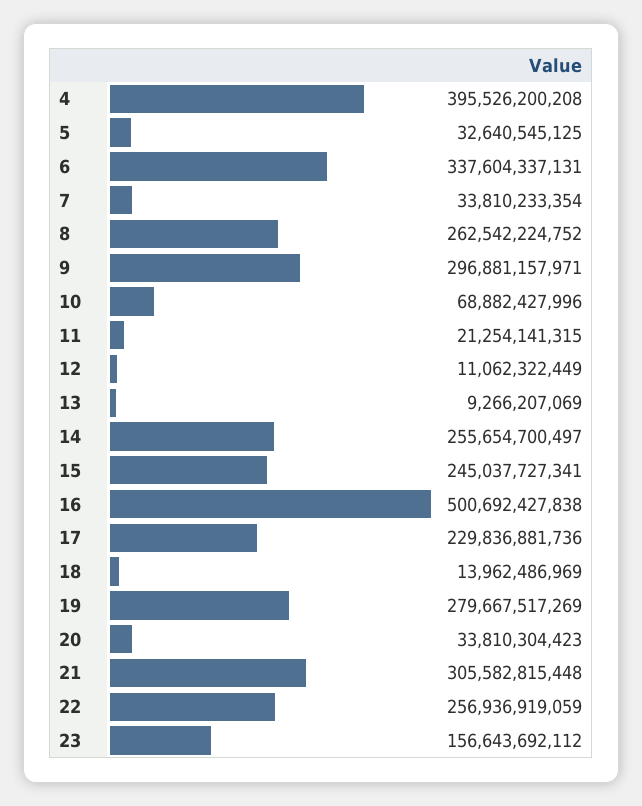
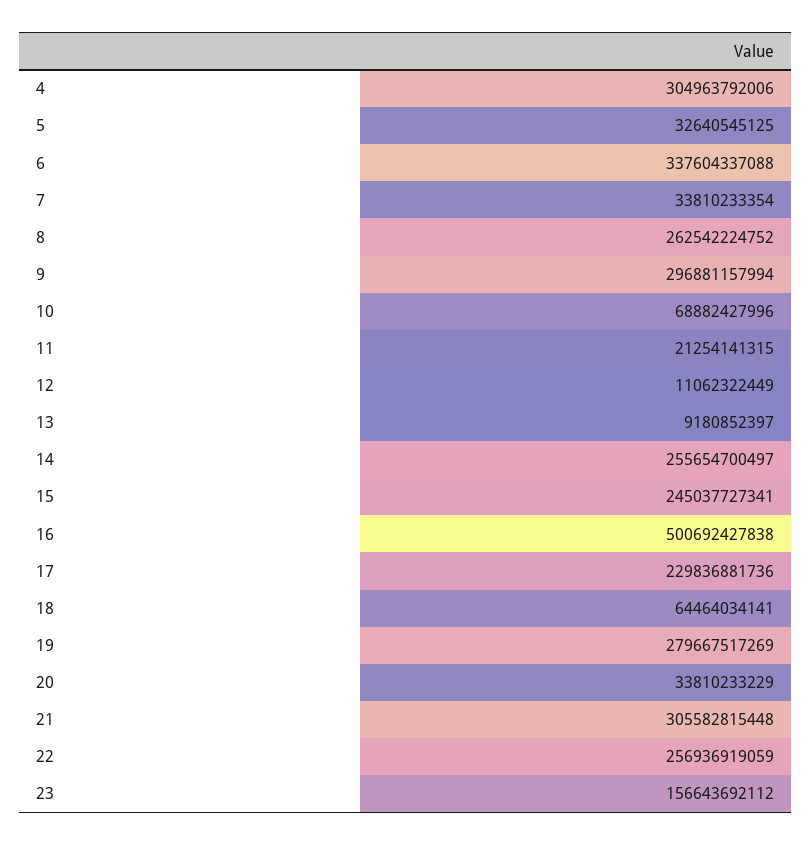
4: 395526200208 -> 304963792006
6: 337604337131 -> 337604337088
9: 296881157971 -> 296881157994
13: 9266207069 -> 9180852397
18: 13962486969 -> 64464034141
20: 33810304423 -> 33810233229

